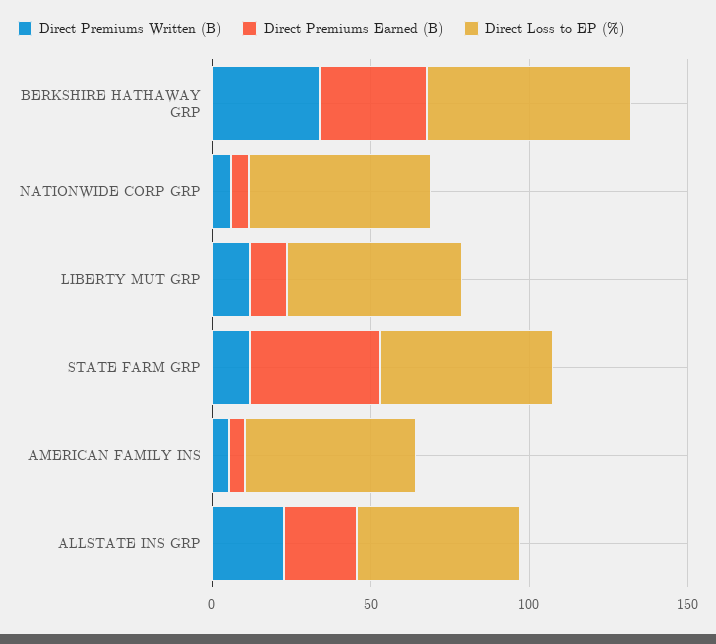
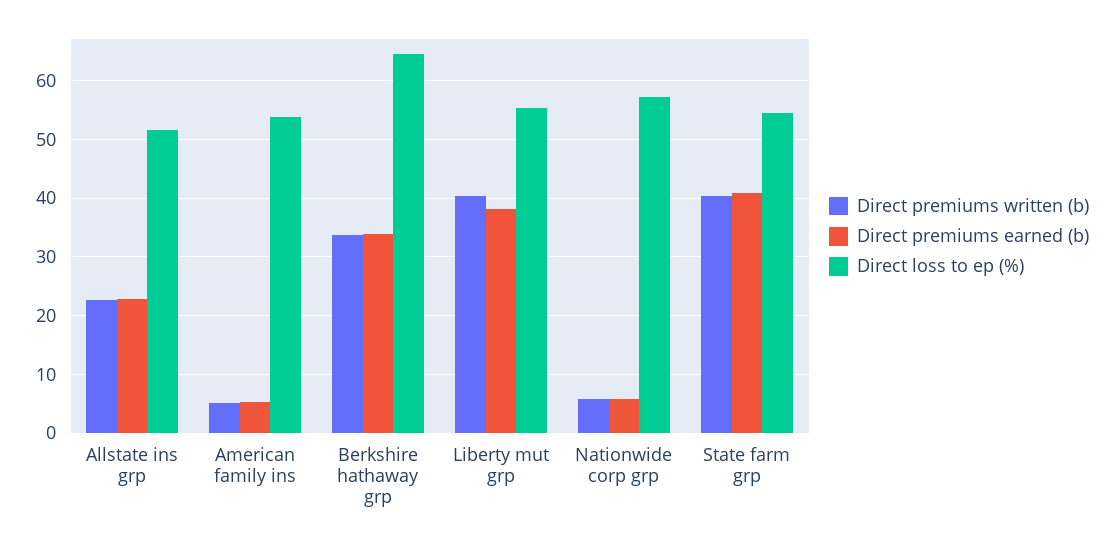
Direct Premiums Written (B), LIBERTY MUT GRP: 10 -> 40
Direct Premiums Earned (B), LIBERTY MUT GRP: 10 -> 38
Direct Premiums Written (B), STATE FARM GRP: 10 -> 40

